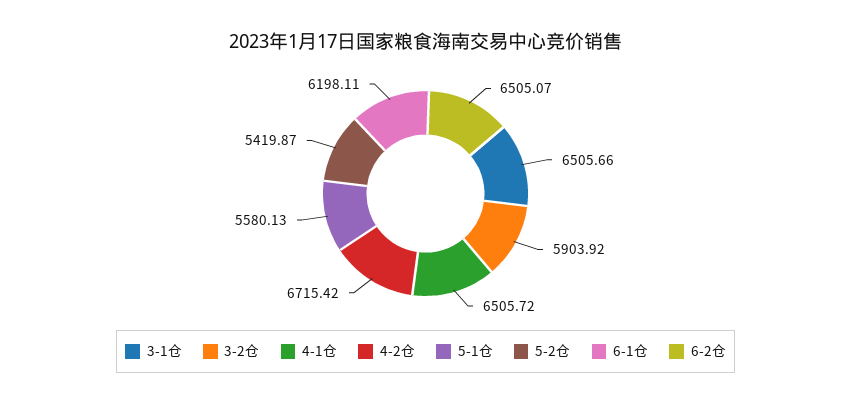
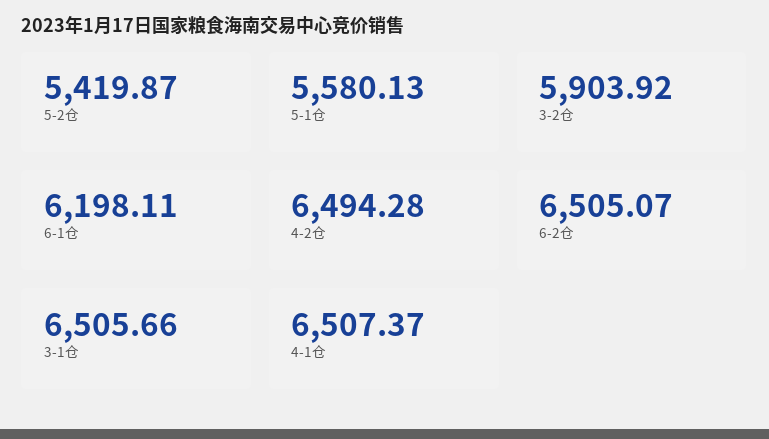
4-1仓: 6505.72 -> 6507.37
4-2仓: 6715.42 -> 6494.28

